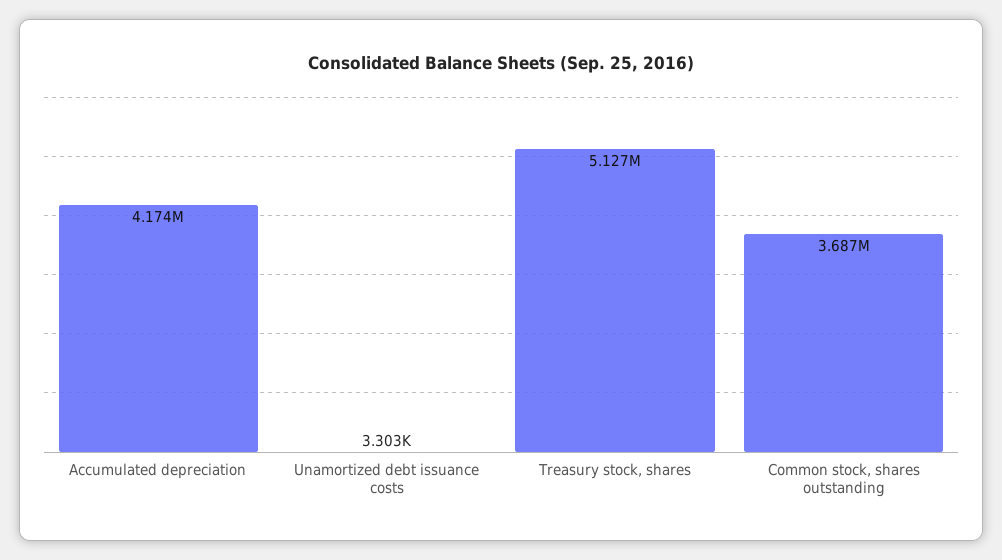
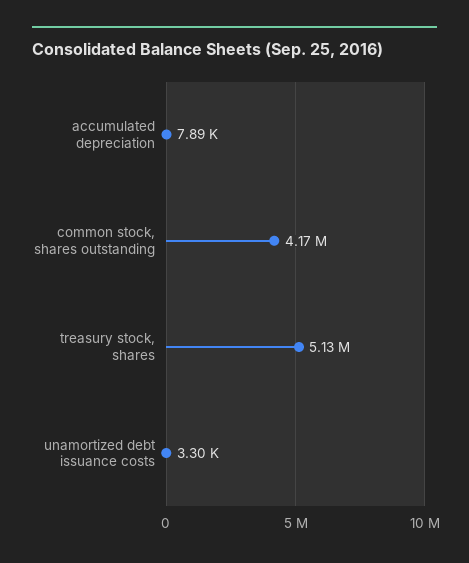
Accumulated depreciation: 4174000 -> 7890
Common stock, shares outstanding: 3687000 -> 4170000

